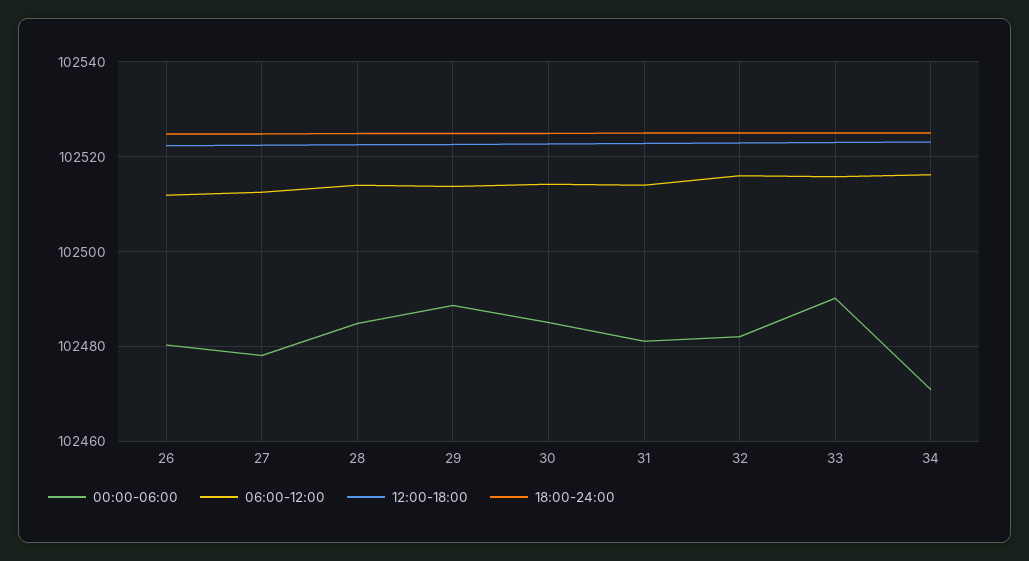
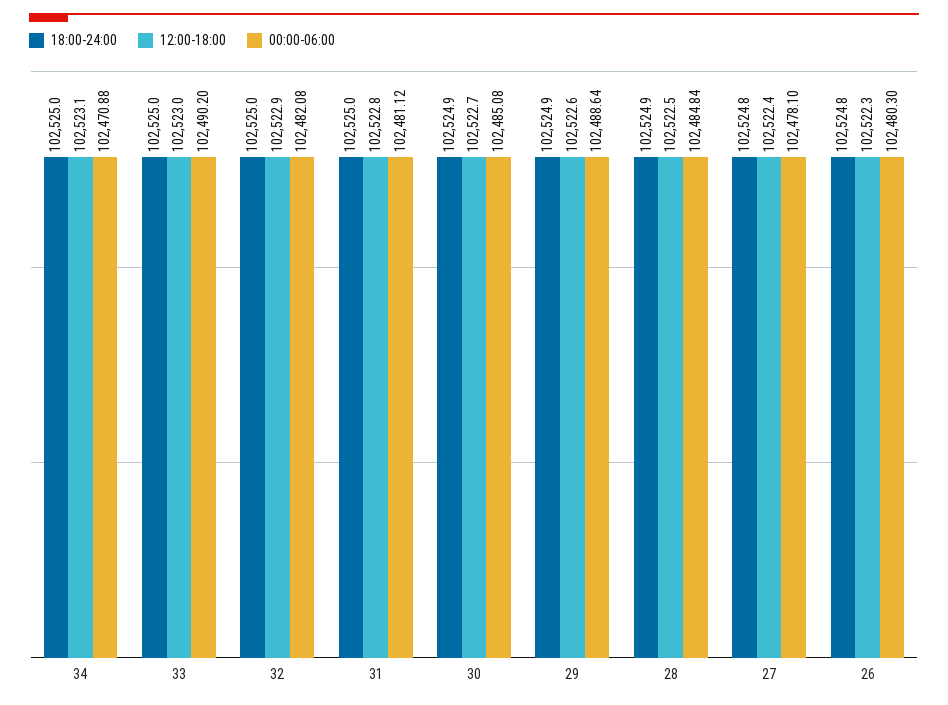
06:00-12:00, 26: 102512 -> none
06:00-12:00, 27: 102512 -> none
06:00-12:00, 28: 102514 -> none
06:00-12:00, 29: 102514 -> none
06:00-12:00, 30: 102514 -> none
06:00-12:00, 31: 102514 -> none
06:00-12:00, 32: 102516 -> none
06:00-12:00, 33: 102516 -> none
06:00-12:00, 34: 102516 -> none

